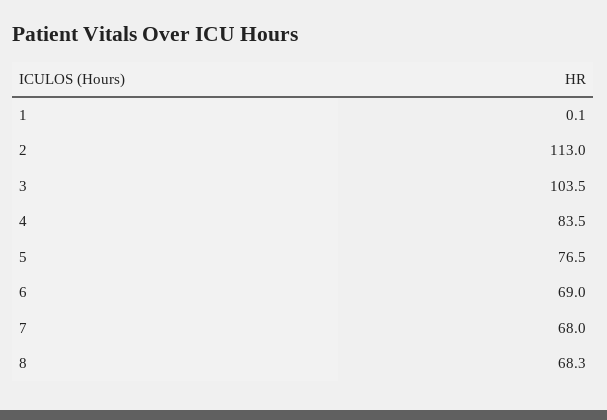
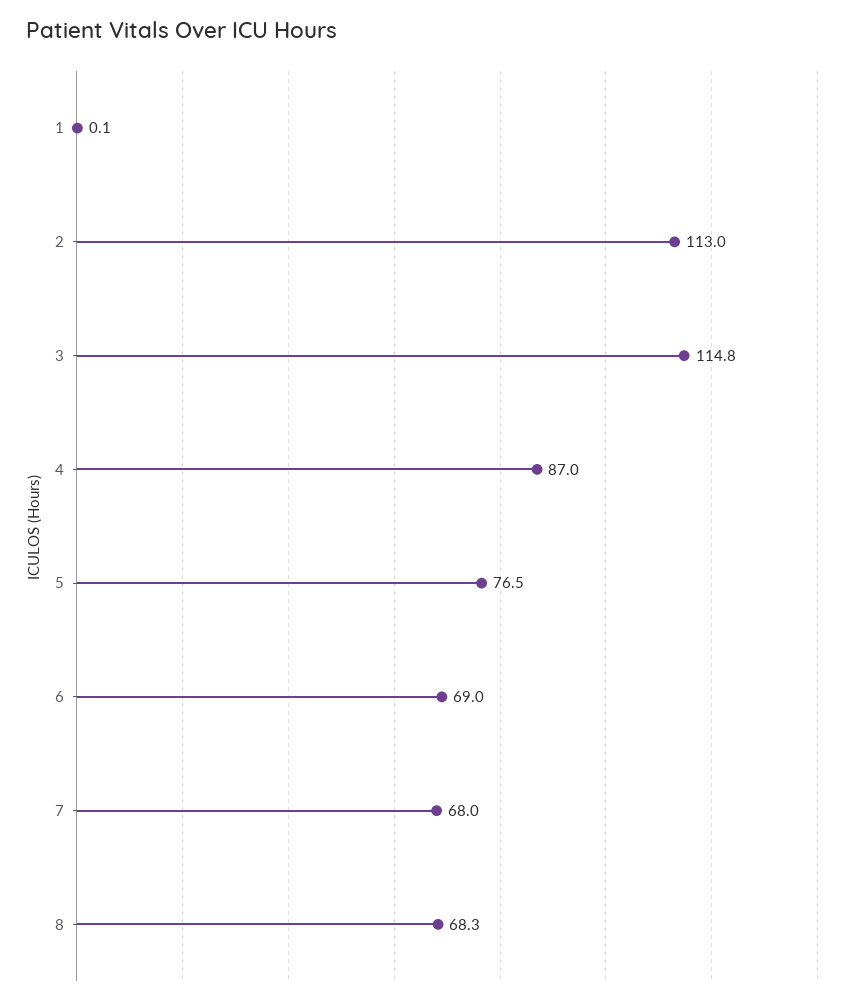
3: 103.5 -> 114.8
4: 83.5 -> 87

